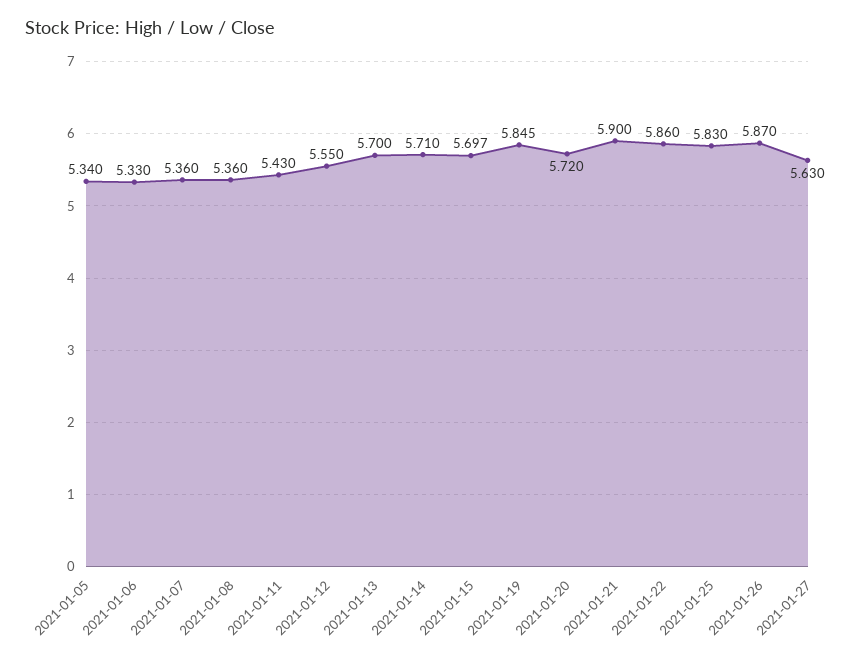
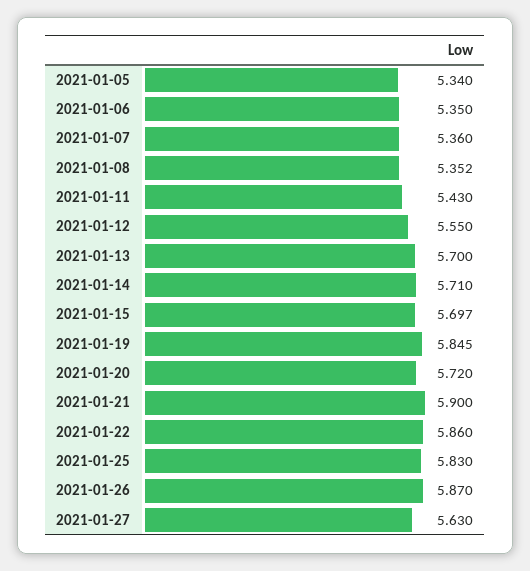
2021-01-06: 5.33 -> 5.35
2021-01-08: 5.36 -> 5.352

